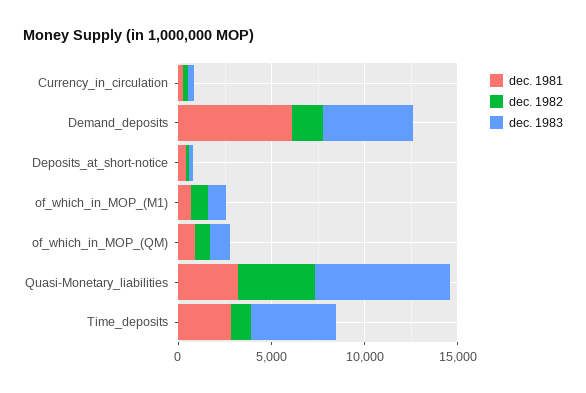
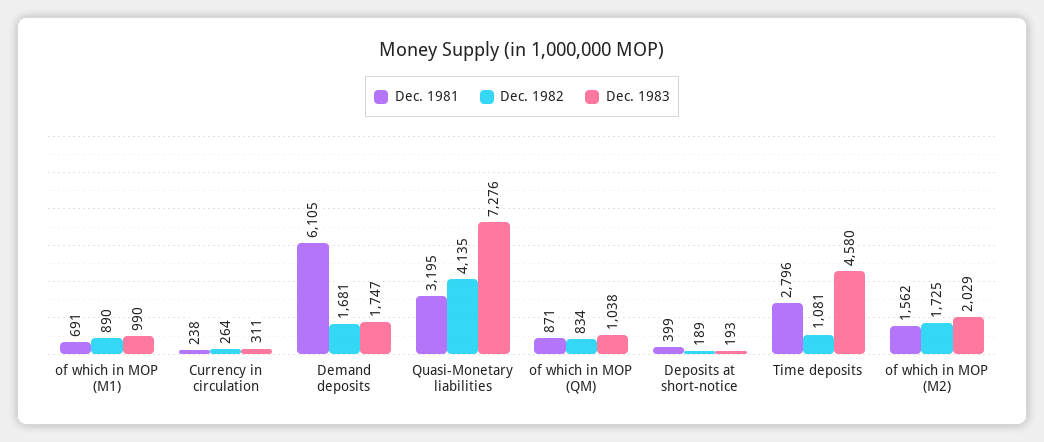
dec. 1983, Demand_deposits: 5000 -> 1747
dec. 1981, of which in MOP (M2): none -> 1562
dec. 1982, of which in MOP (M2): none -> 1725
dec. 1983, of which in MOP (M2): none -> 2029

